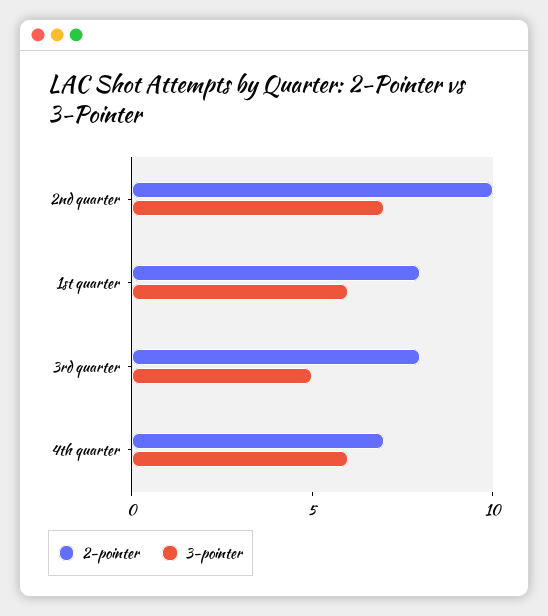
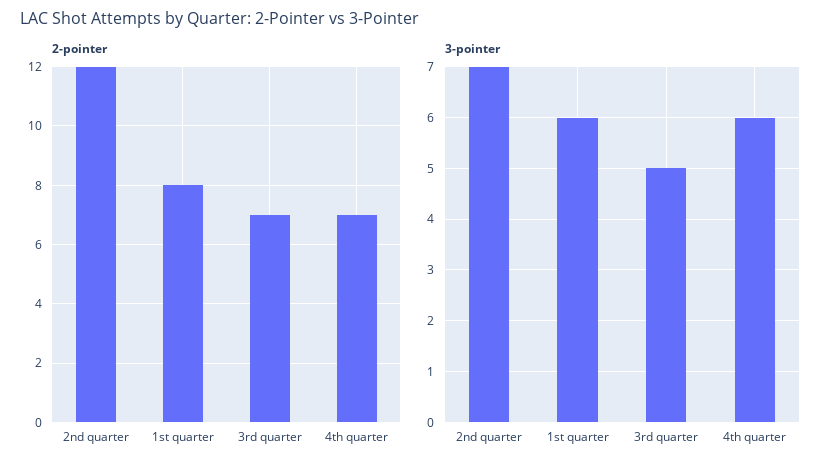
2-pointer, 2nd quarter: 10 -> 12
2-pointer, 3rd quarter: 8 -> 7

